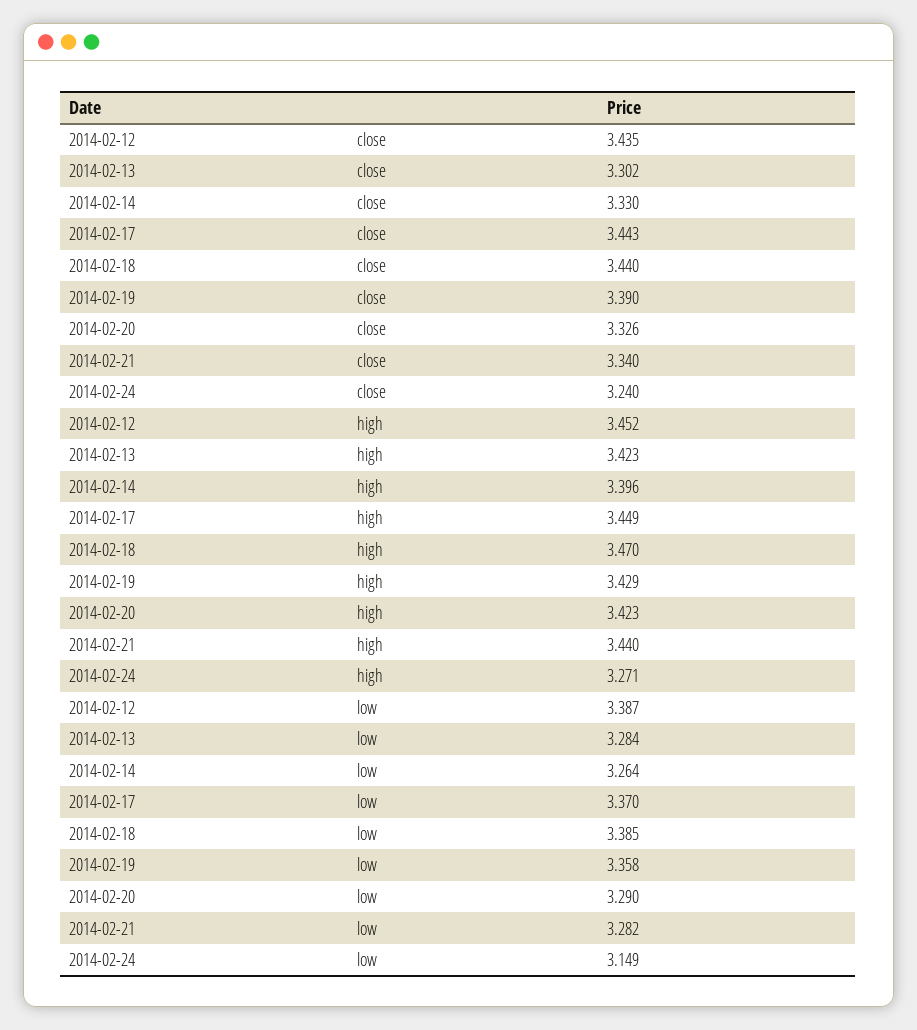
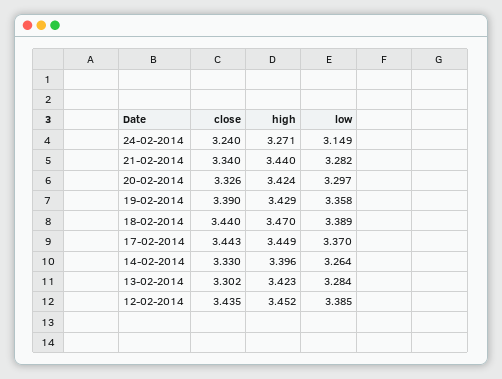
2014-02-20, high: 3.423 -> 3.424
2014-02-12, low: 3.387 -> 3.385
2014-02-18, low: 3.385 -> 3.389
2014-02-20, low: 3.29 -> 3.297

